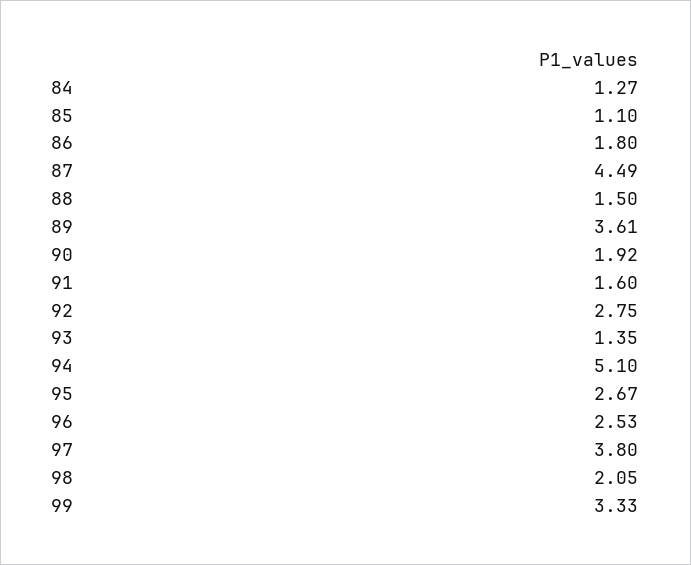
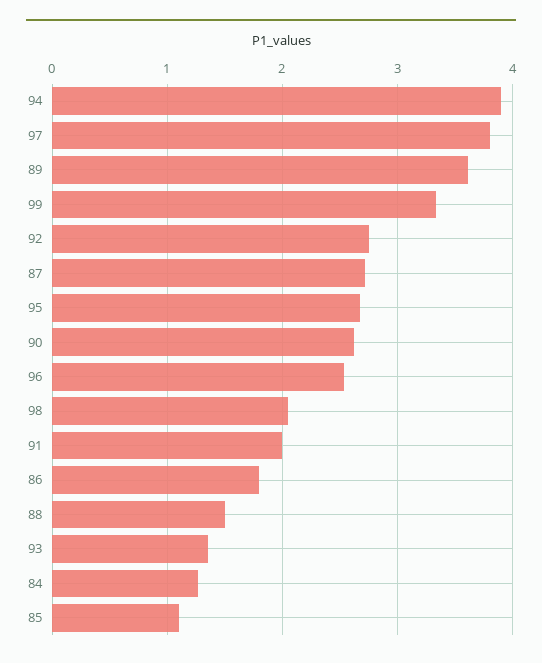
87: 4.49 -> 2.7
90: 1.92 -> 2.6
91: 1.6 -> 2
94: 5.1 -> 3.9

